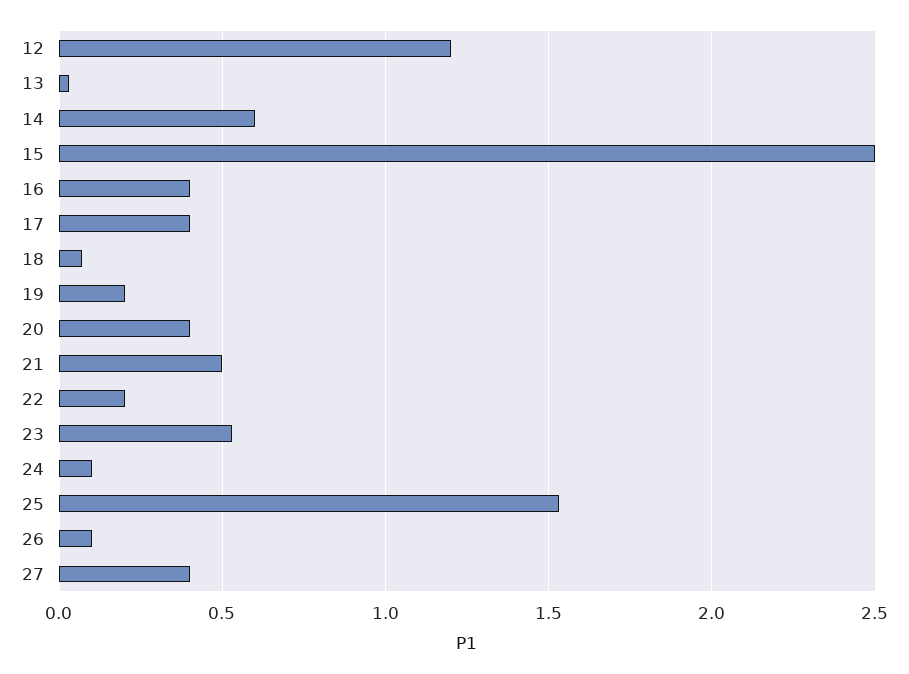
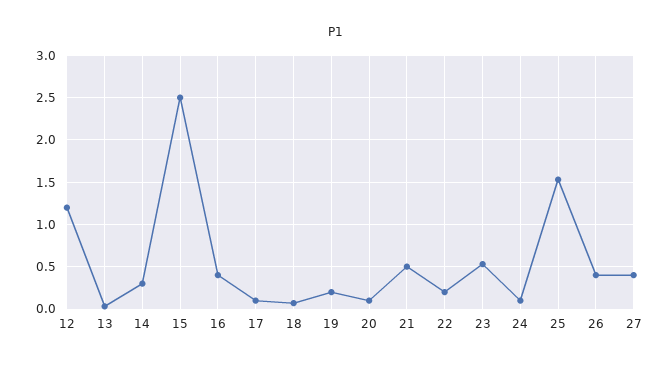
14: 0.6 -> 0.3
17: 0.4 -> 0.1
20: 0.4 -> 0.1
26: 0.1 -> 0.4

